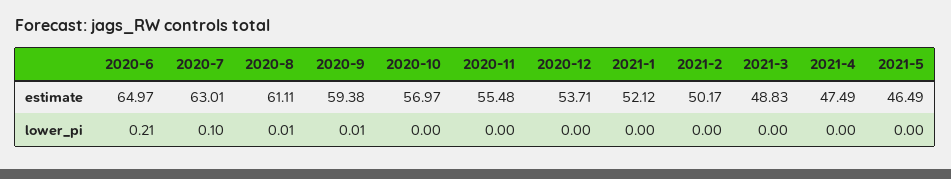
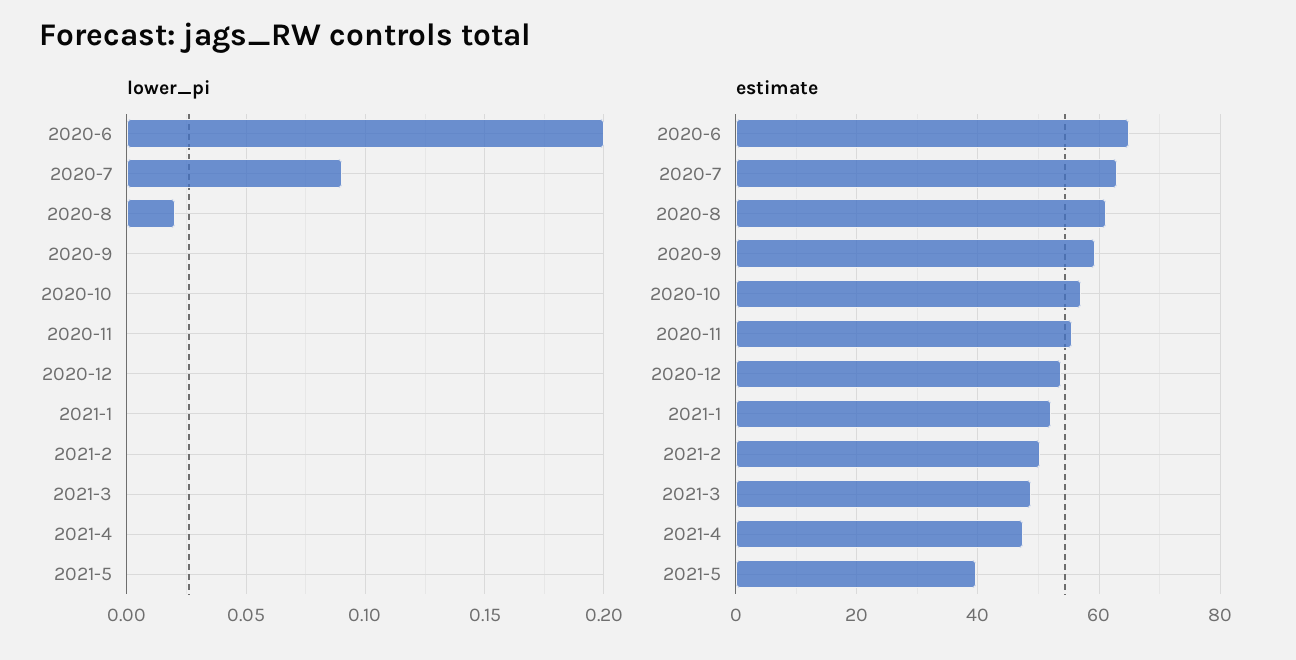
estimate, 2021-5: 46.49 -> 40
lower_pi, 2020-6: 0.21 -> 0.2
lower_pi, 2020-7: 0.1 -> 0.09
lower_pi, 2020-8: 0.01 -> 0.02
lower_pi, 2020-9: 0.01 -> 0

